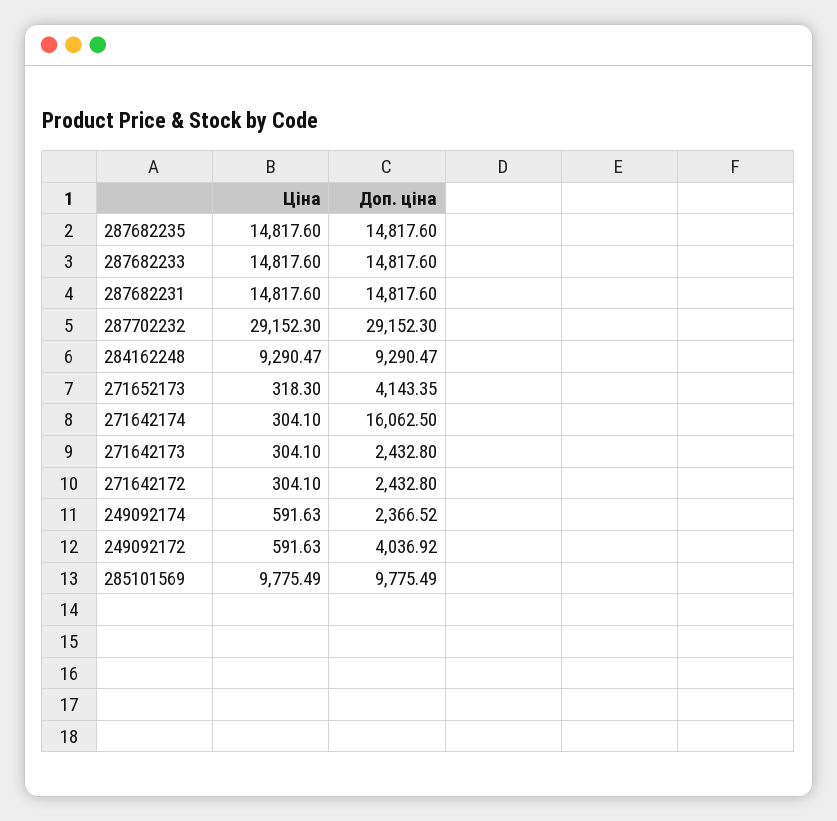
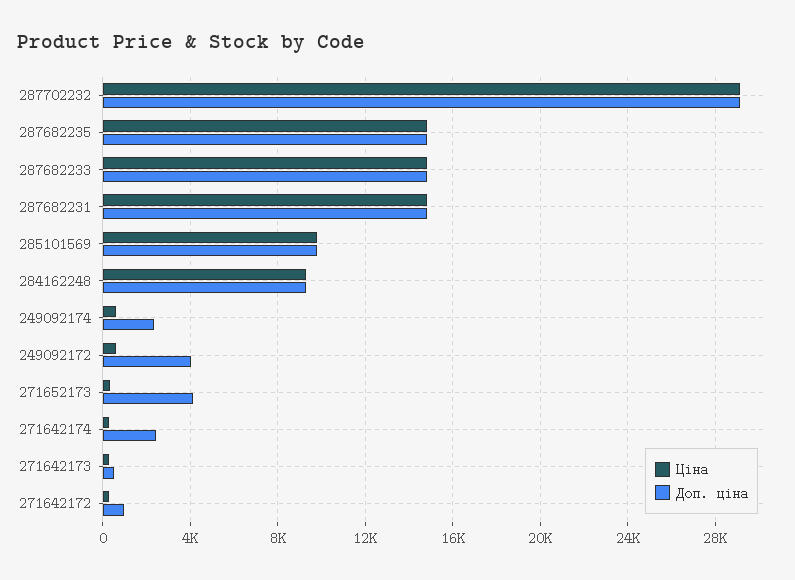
Доп. ціна, 271642174: 16062.5 -> 2500
Доп. ціна, 271642173: 2432.8 -> 500
Доп. ціна, 271642172: 2432.8 -> 1000

